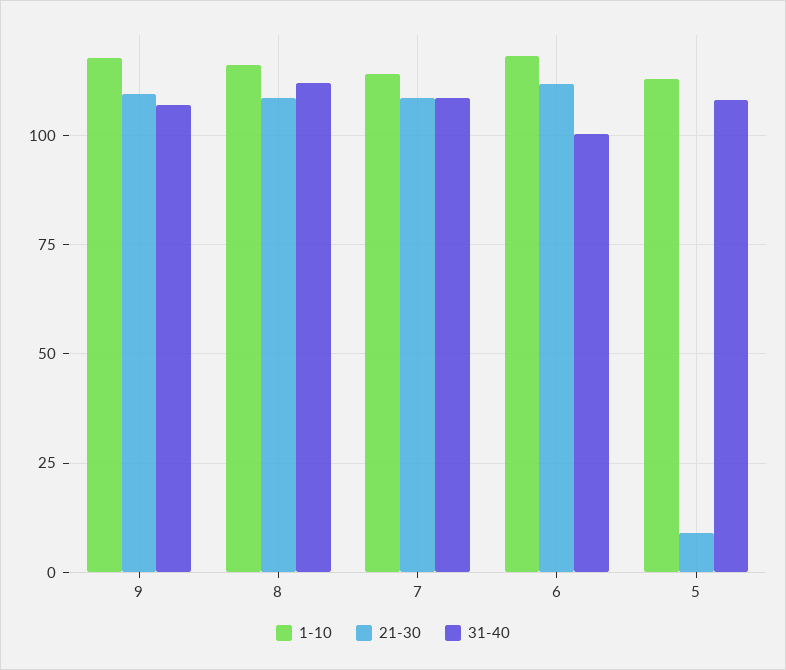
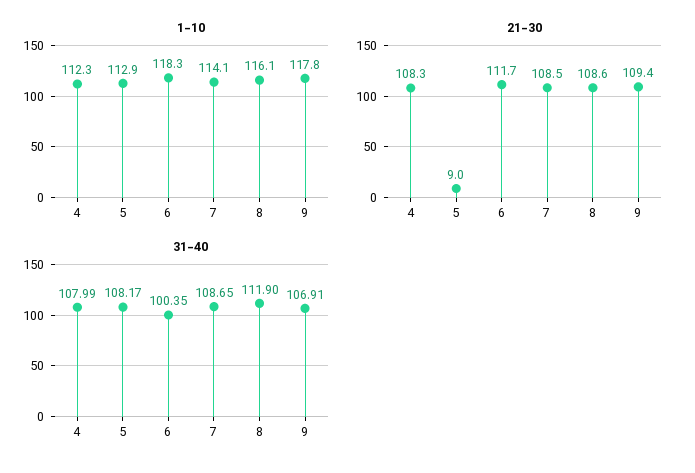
1-10, 4: none -> 112.3
21-30, 4: none -> 108.3
31-40, 4: none -> 107.99

